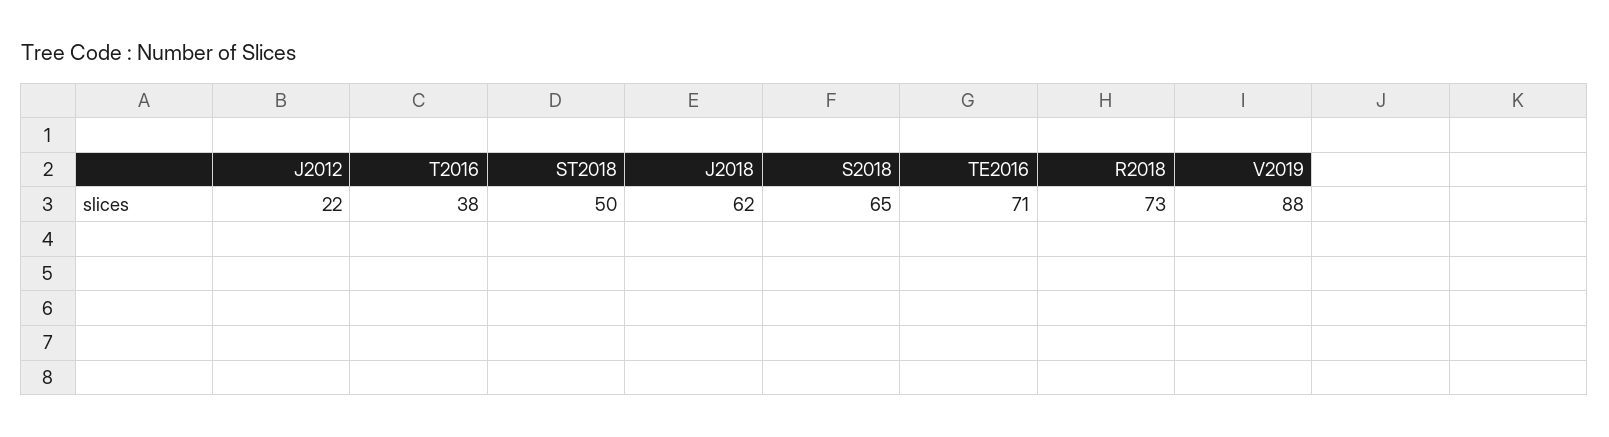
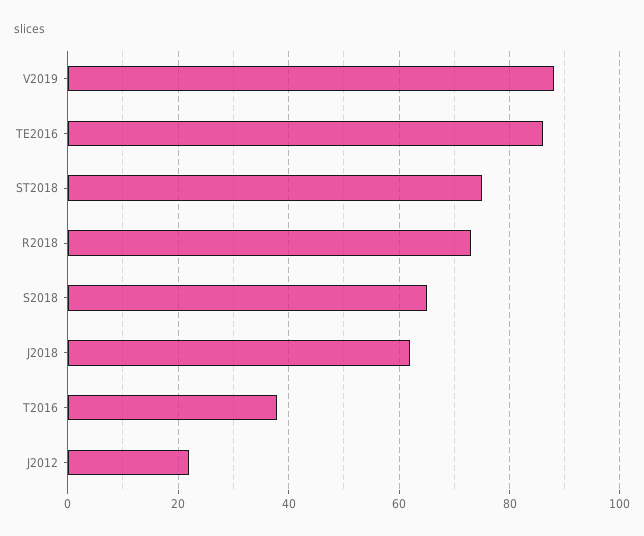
ST2018: 50 -> 75
TE2016: 71 -> 85

